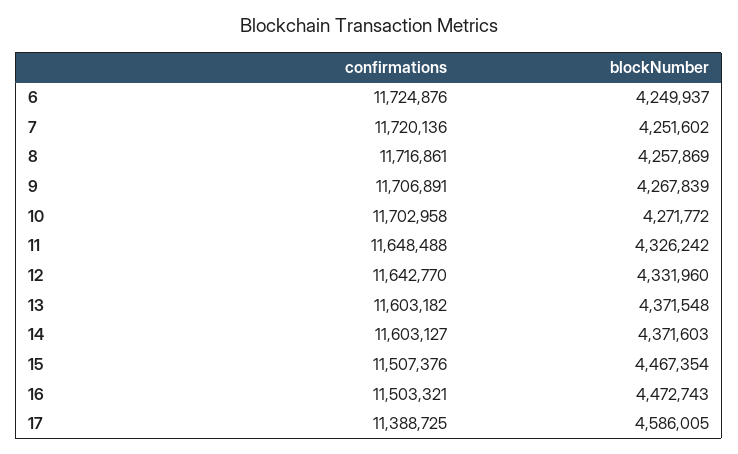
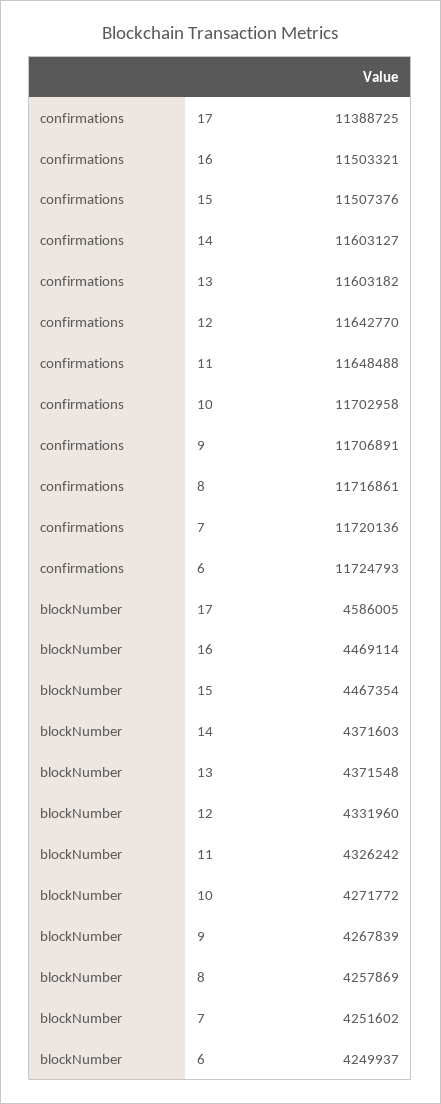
confirmations, 6: 11724876 -> 11724793
blockNumber, 16: 4472743 -> 4469114

